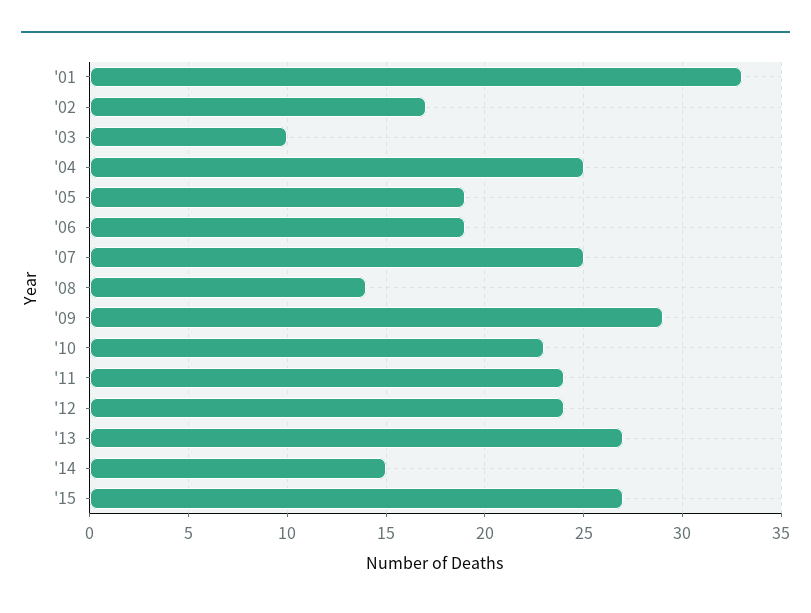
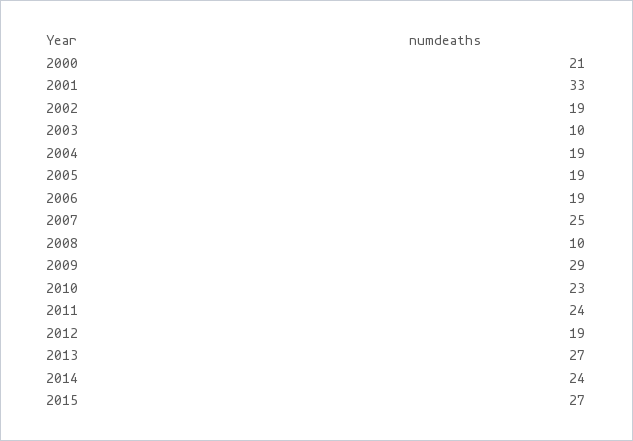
'02: 17 -> 19
'04: 25 -> 19
'08: 14 -> 10
'12: 24 -> 19
'14: 15 -> 24
2000: none -> 21

